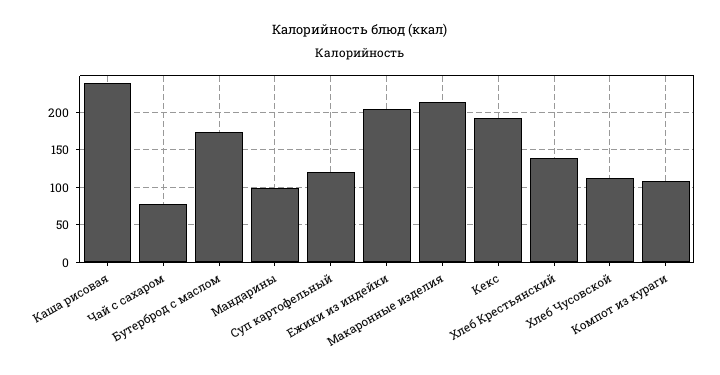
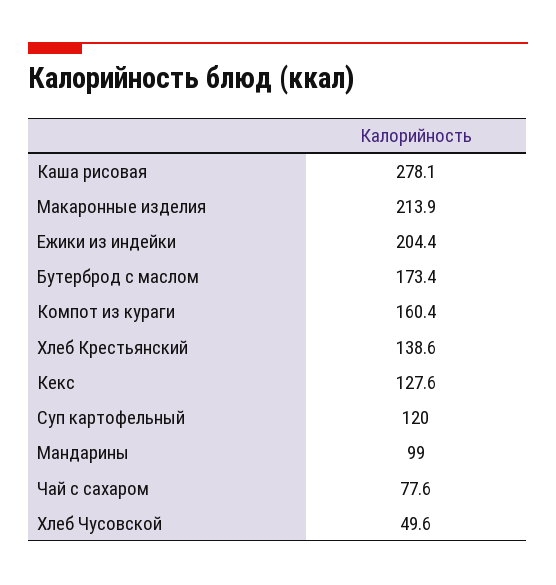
Каша рисовая: 240 -> 278.1
Кекс: 190 -> 127.6
Хлеб Чусовской: 110 -> 49.6
Компот из кураги: 110 -> 160.4

